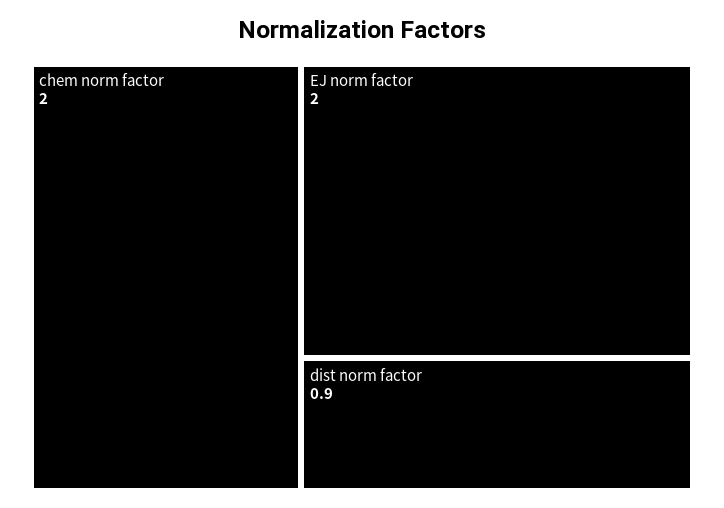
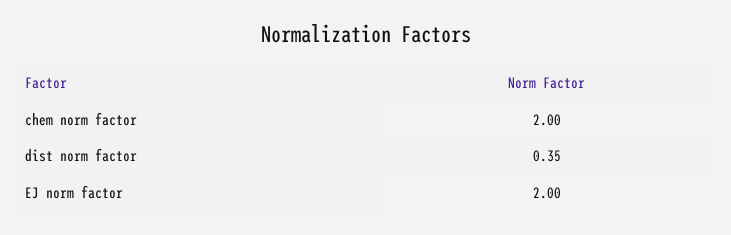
dist norm factor: 0.9 -> 0.35

